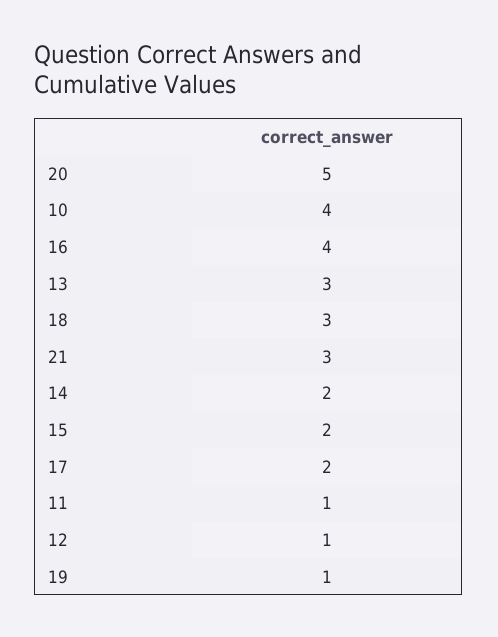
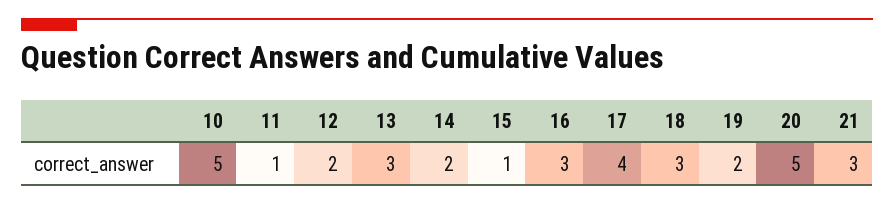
10: 4 -> 5
16: 4 -> 3
15: 2 -> 1
17: 2 -> 4
12: 1 -> 2
19: 1 -> 2

